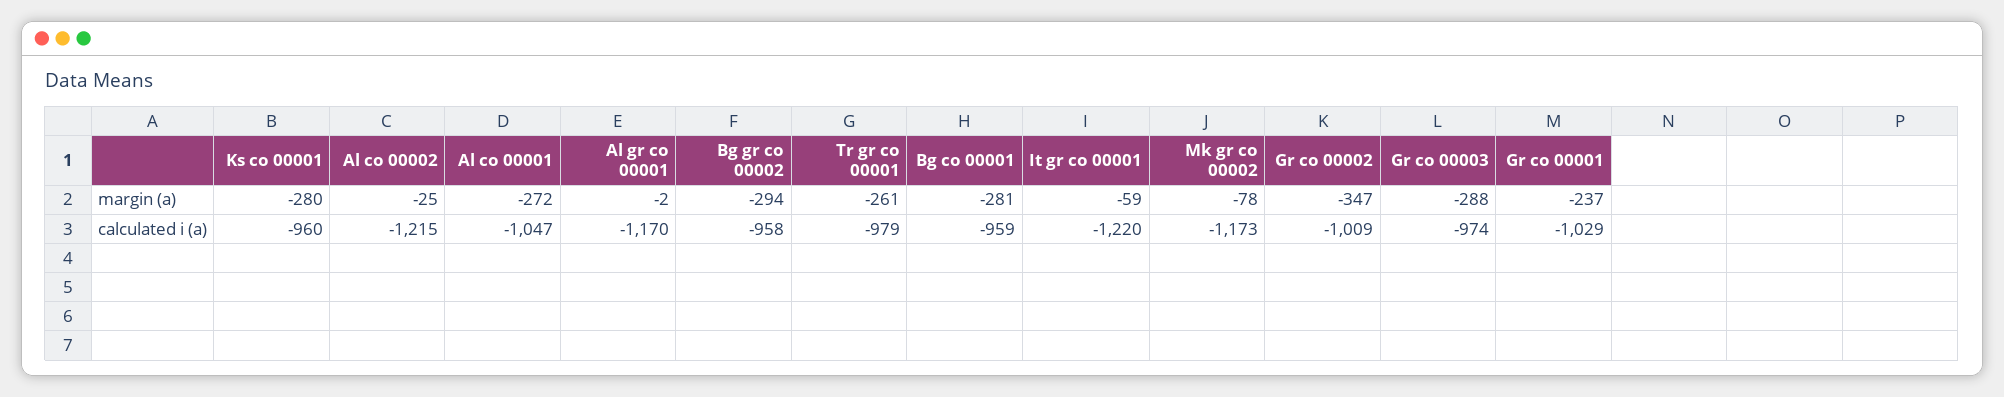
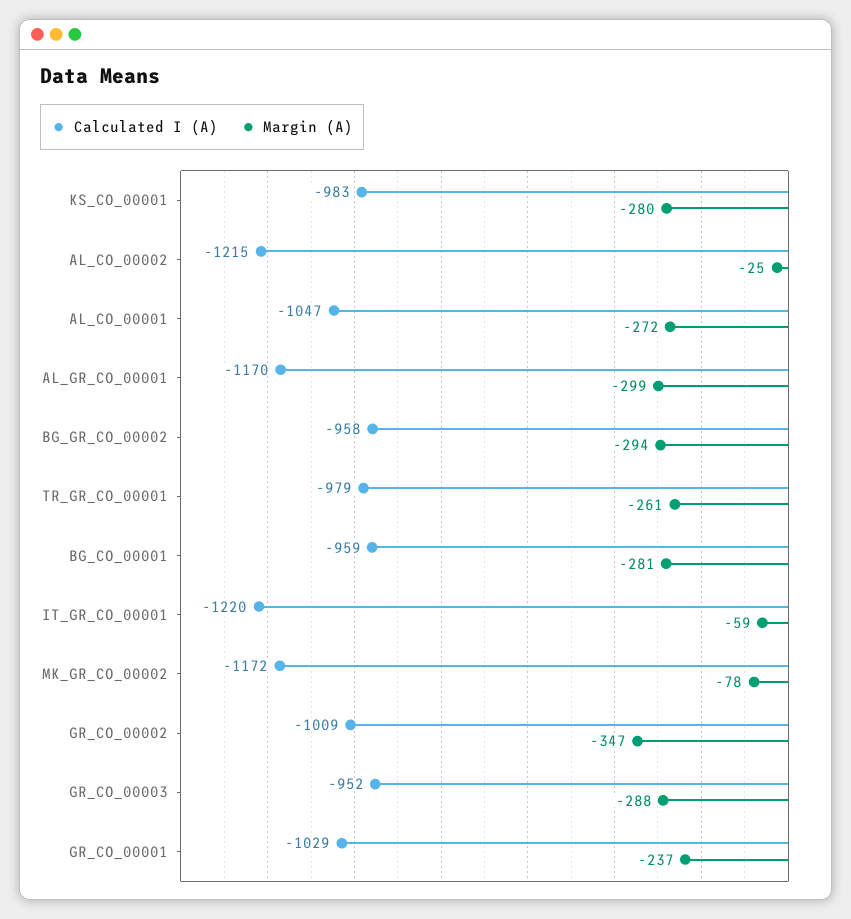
margin (a), Al gr co 00001: -2 -> -299
calculated i (a), Ks co 00001: -960 -> -983
calculated i (a), Mk gr co 00002: -1173 -> -1172
calculated i (a), Gr co 00003: -974 -> -952

